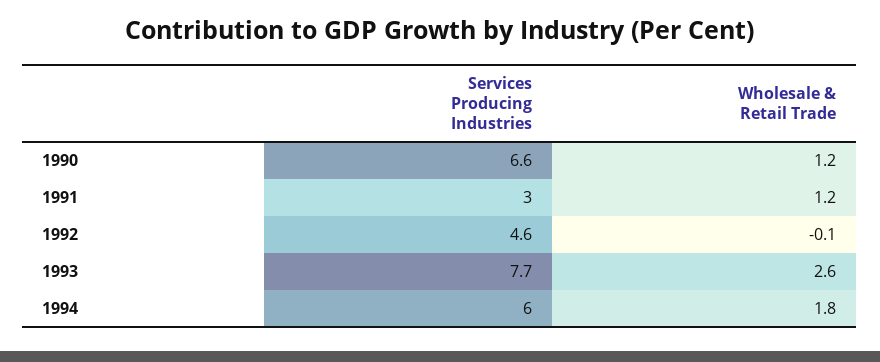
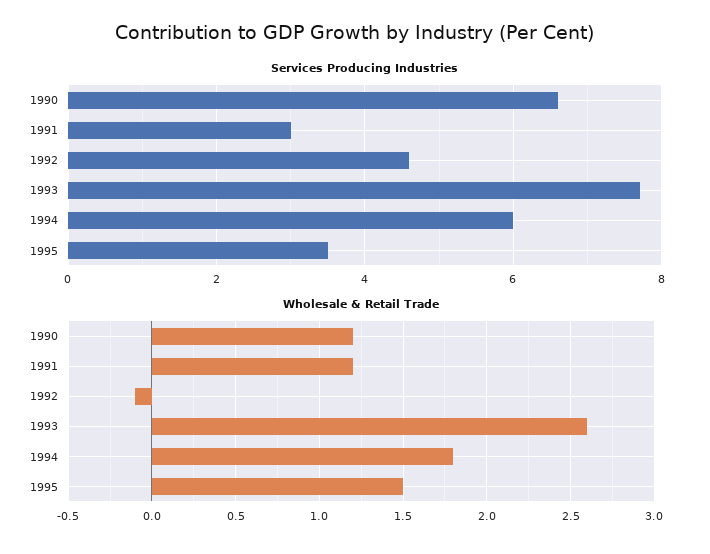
Services Producing Industries, 1995: none -> 3.5
Wholesale & Retail Trade, 1995: none -> 1.5

